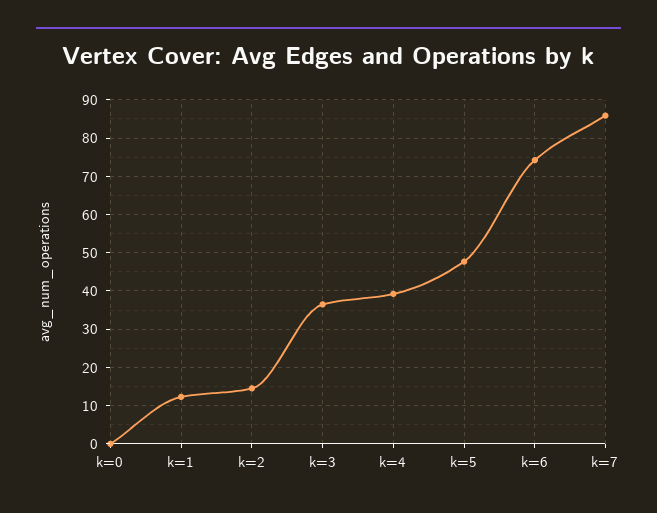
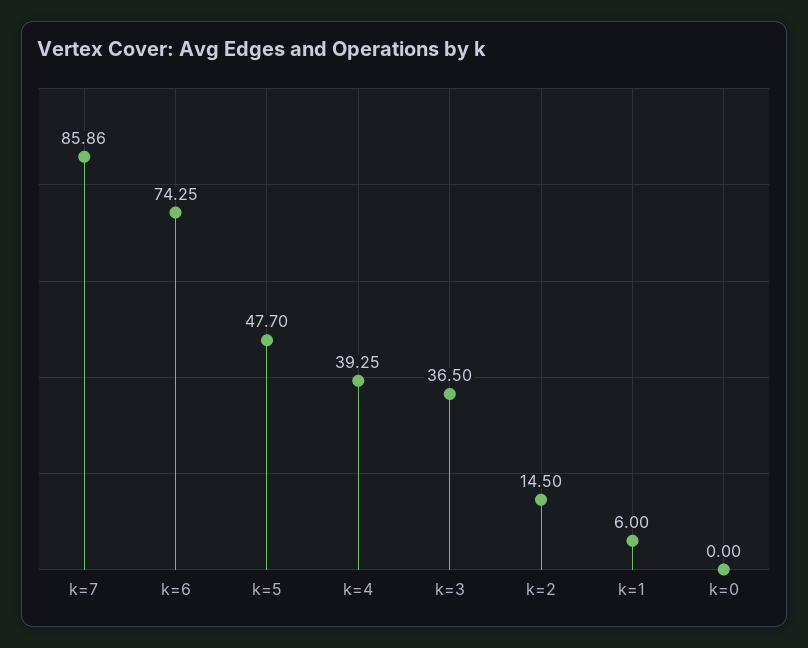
k=1: 12 -> 6

